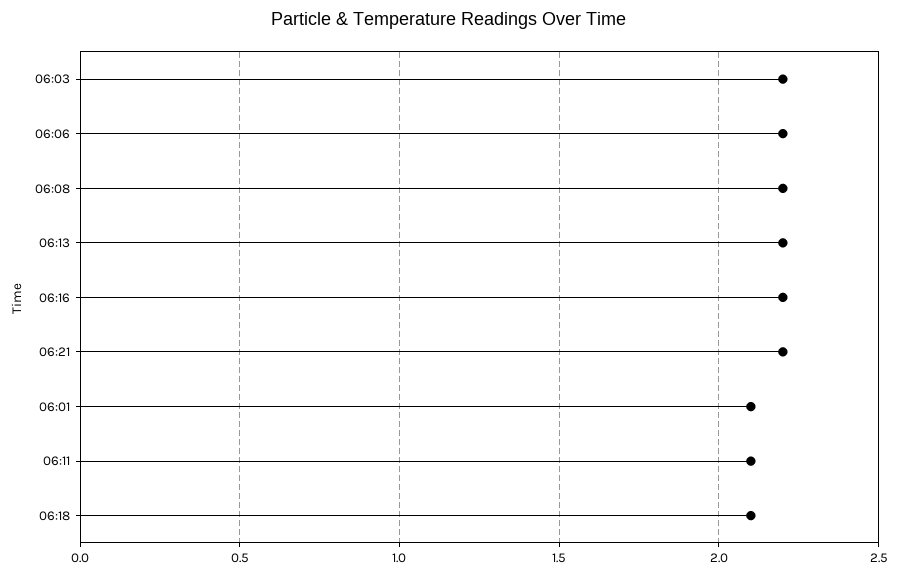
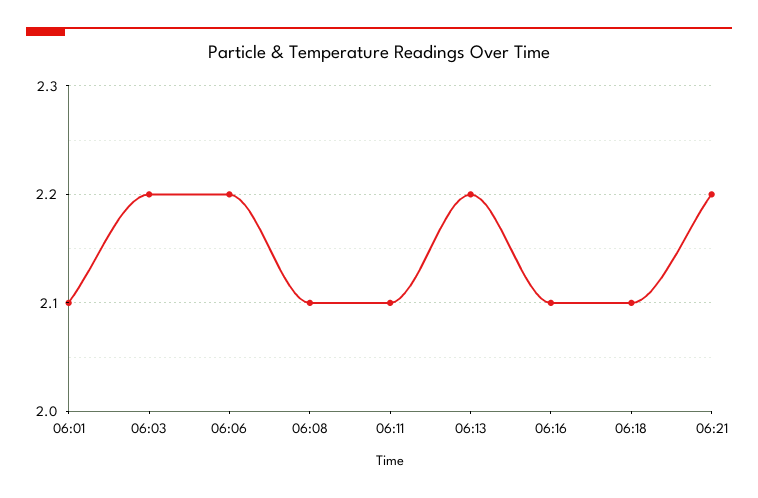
06:08: 2.2 -> 2.1
06:16: 2.2 -> 2.1

